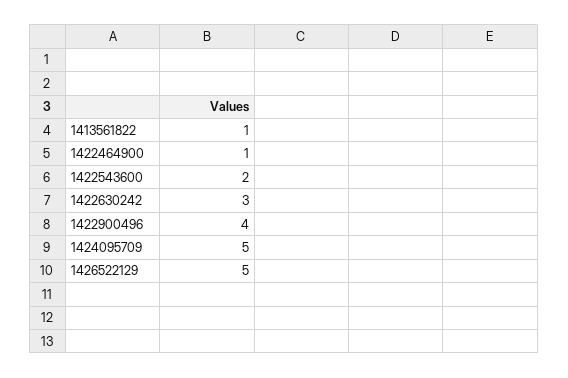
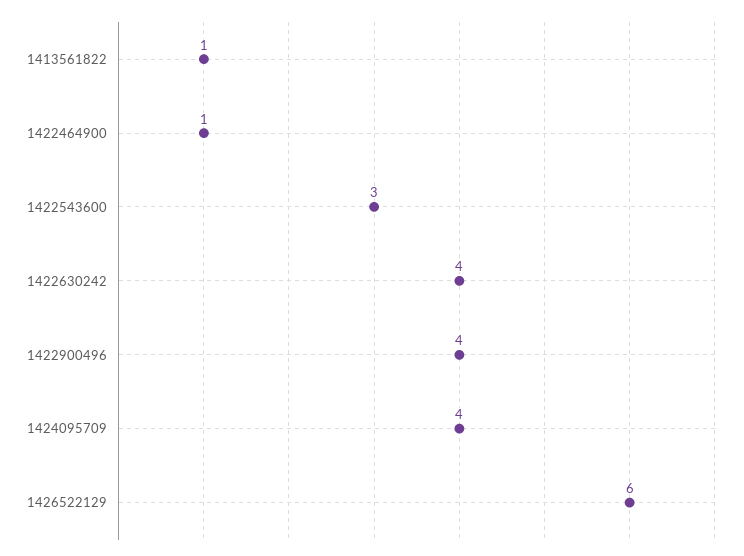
1422543600: 2 -> 3
1422630242: 3 -> 4
1424095709: 5 -> 4
1426522129: 5 -> 6

